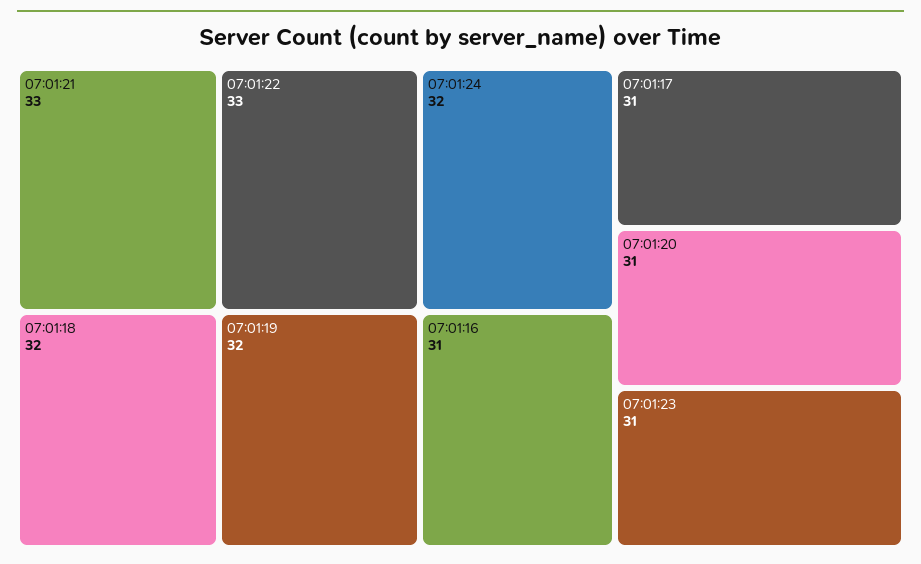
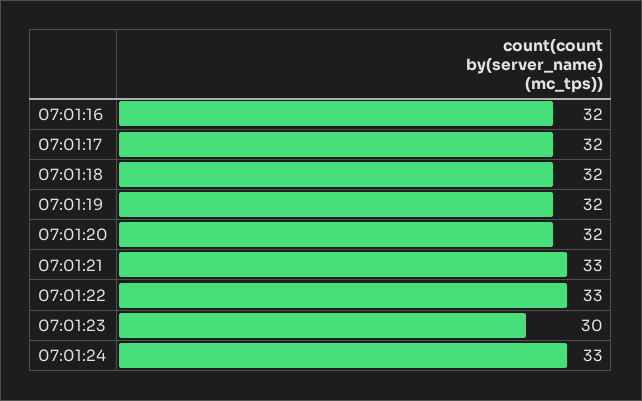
07:01:24: 32 -> 33
07:01:16: 31 -> 32
07:01:17: 31 -> 32
07:01:20: 31 -> 32
07:01:23: 31 -> 30

